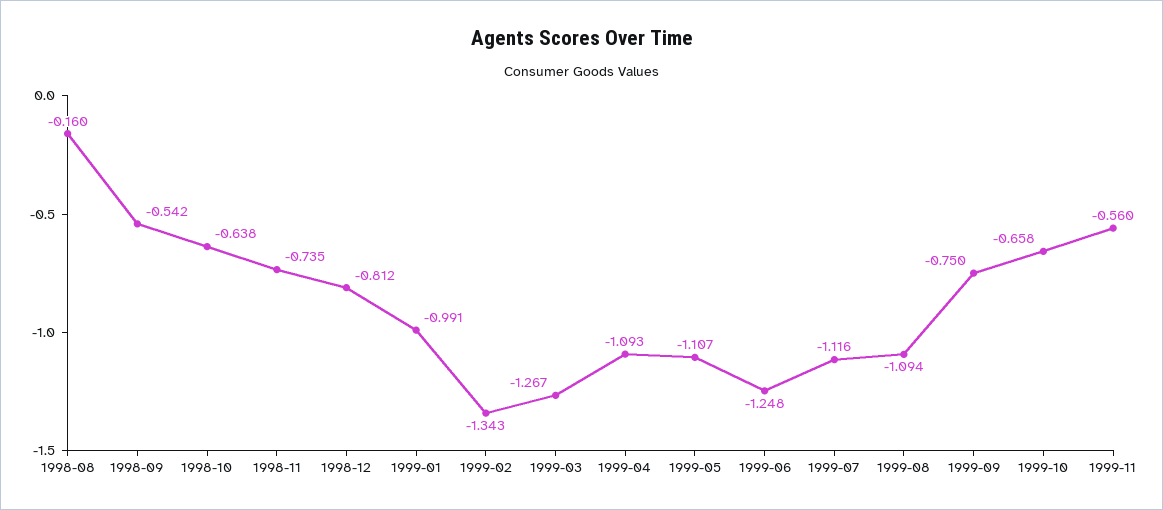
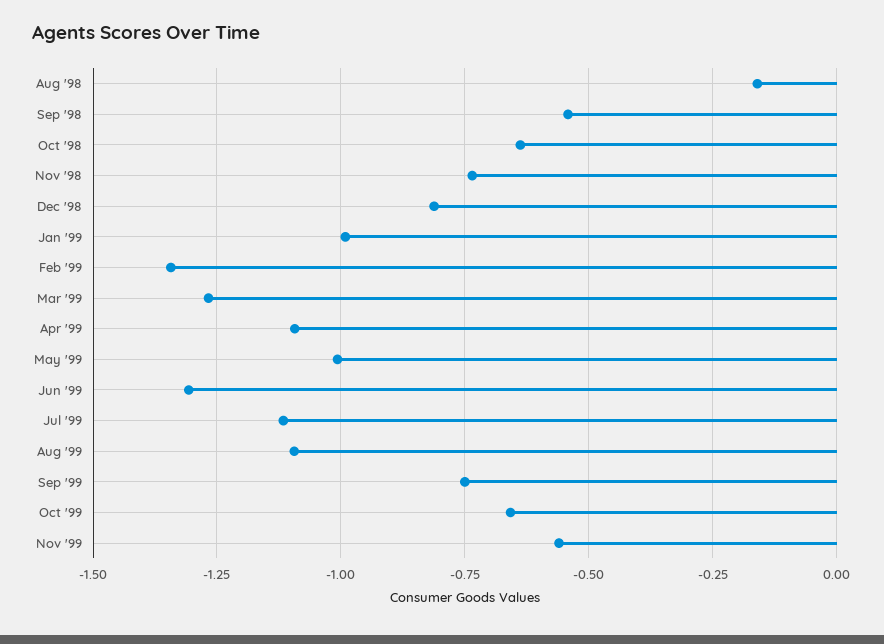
1999-05: -1.107 -> -1
1999-06: -1.248 -> -1.3

